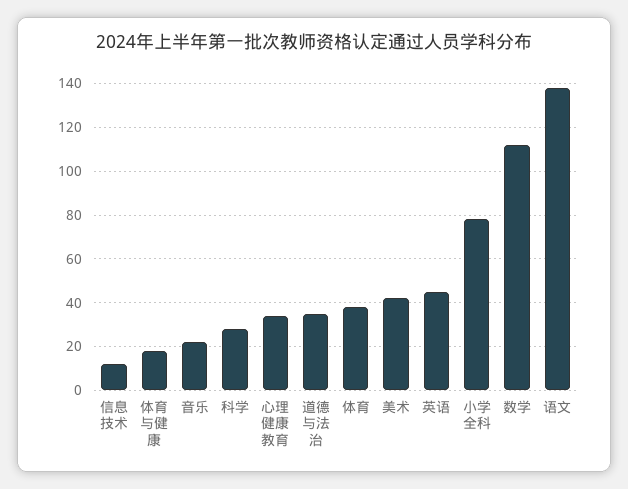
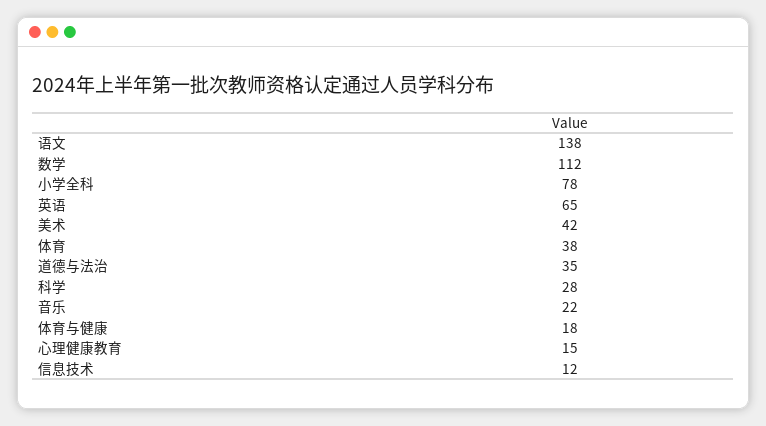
心理健康教育: 35 -> 15
英语: 45 -> 65

